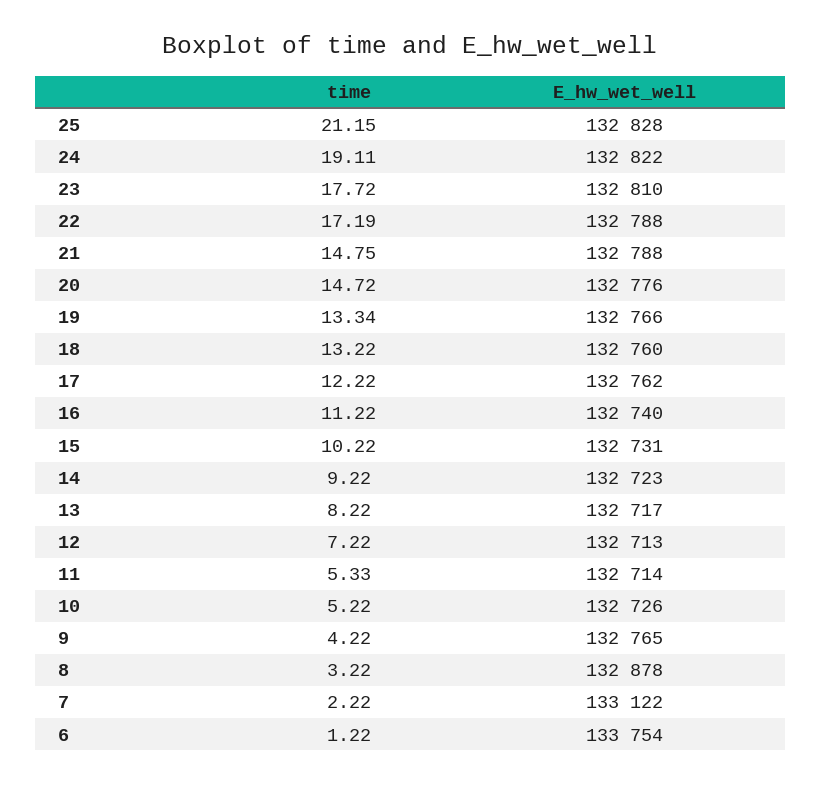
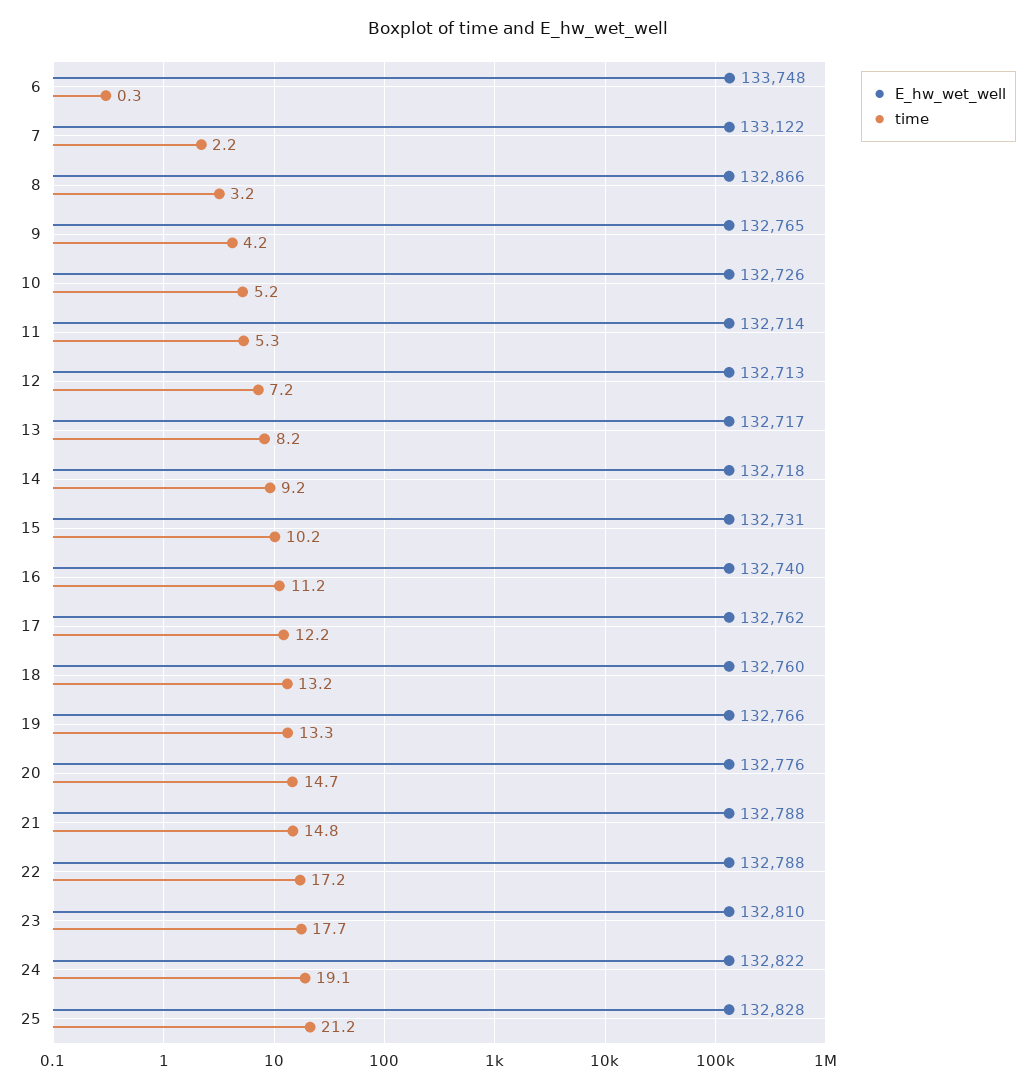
E_hw_wet_well, 14: 132723 -> 132718
E_hw_wet_well, 8: 132878 -> 132866
time, 6: 1.22 -> 0.3
E_hw_wet_well, 6: 133754 -> 133748

